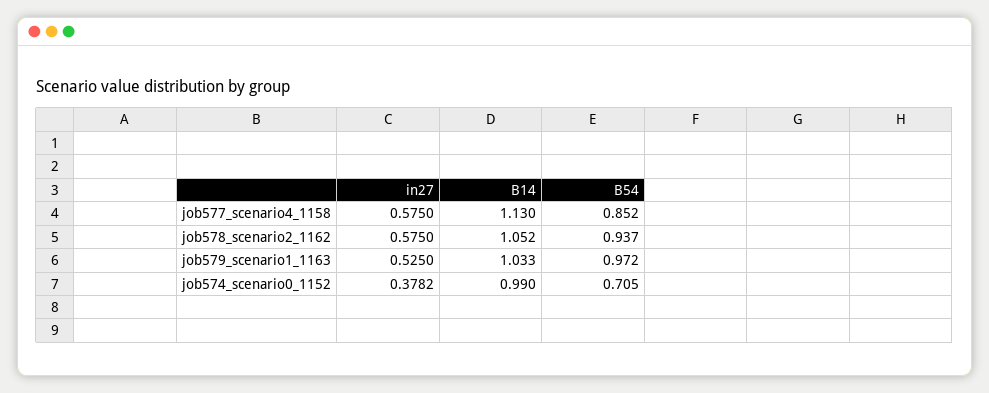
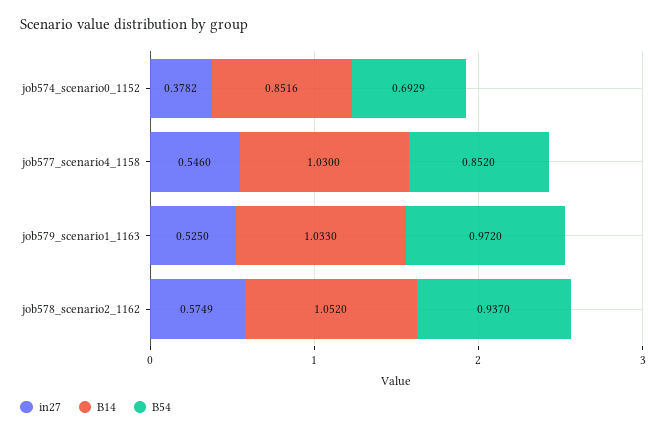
in27, job577_scenario4_1158: 0.575 -> 0.546
B14, job577_scenario4_1158: 1.13 -> 1.03
in27, job578_scenario2_1162: 0.575 -> 0.5749
B14, job574_scenario0_1152: 0.99 -> 0.8516
B54, job574_scenario0_1152: 0.705 -> 0.6929

